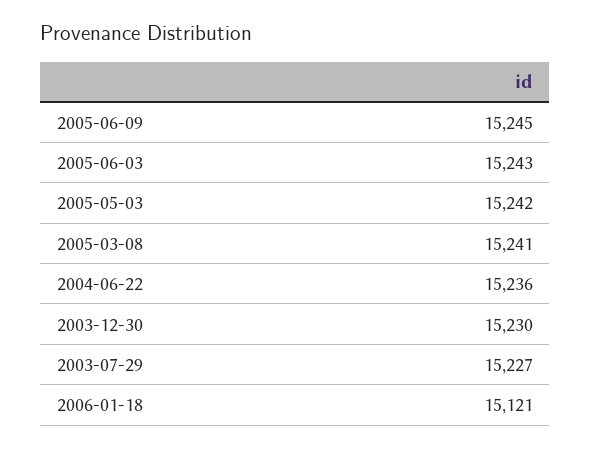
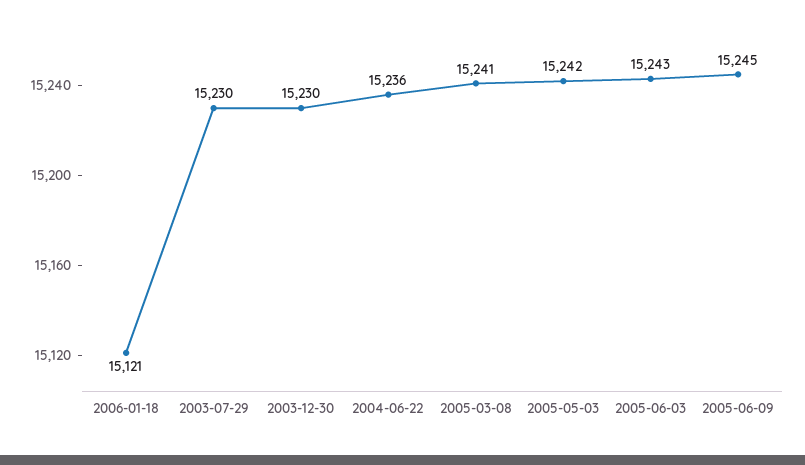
2003-07-29: 15227 -> 15230

